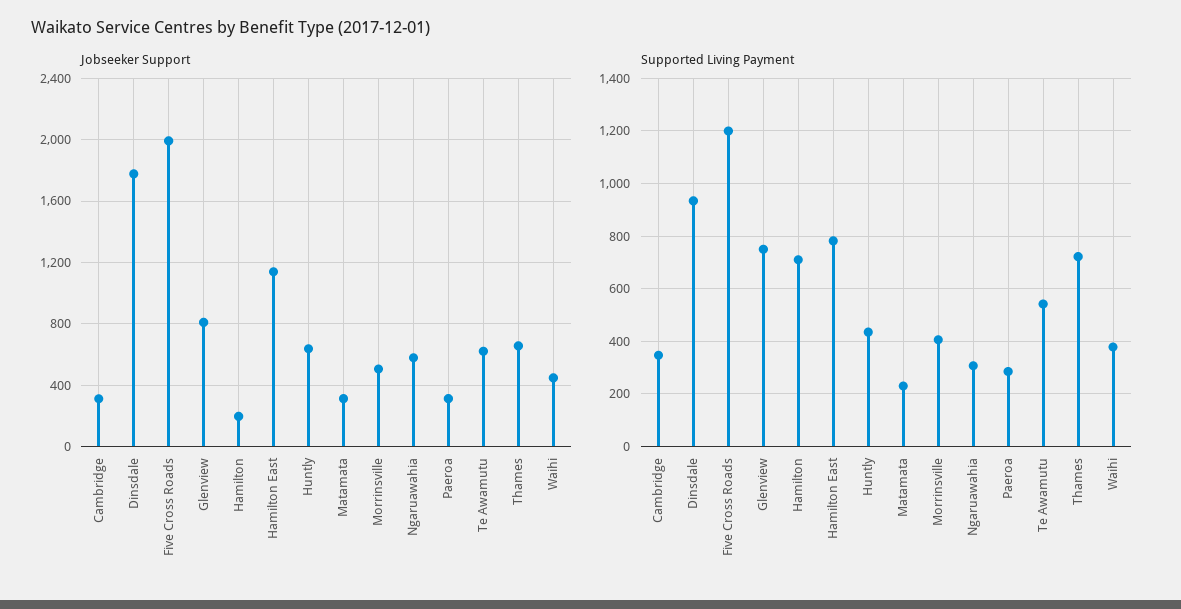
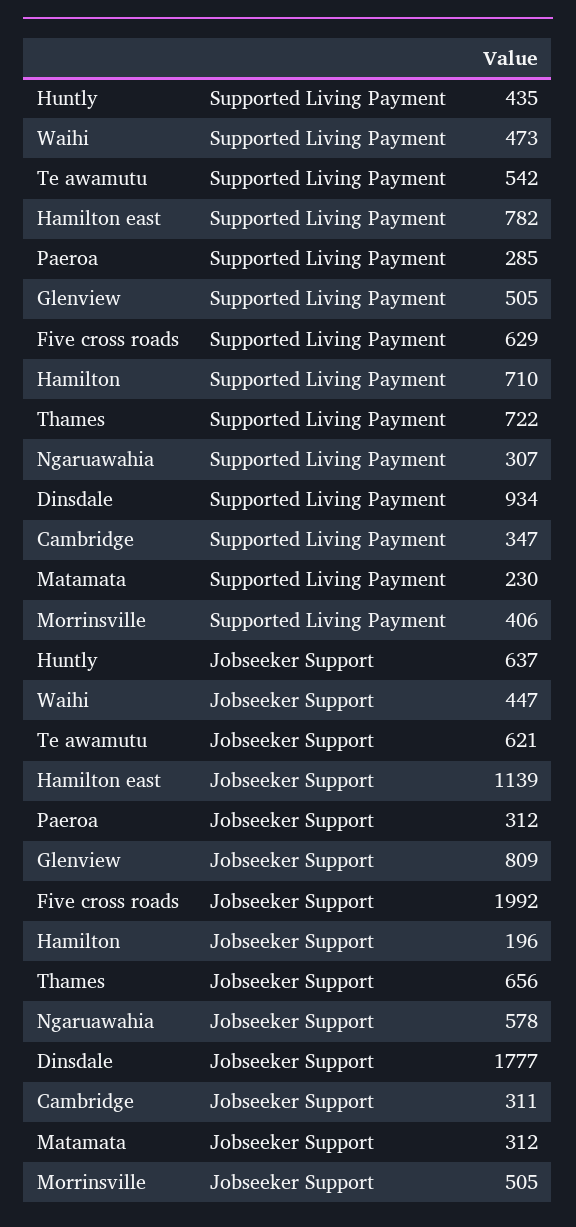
Supported Living Payment, Five Cross Roads: 1200 -> 629
Supported Living Payment, Glenview: 750 -> 505
Supported Living Payment, Waihi: 375 -> 473

